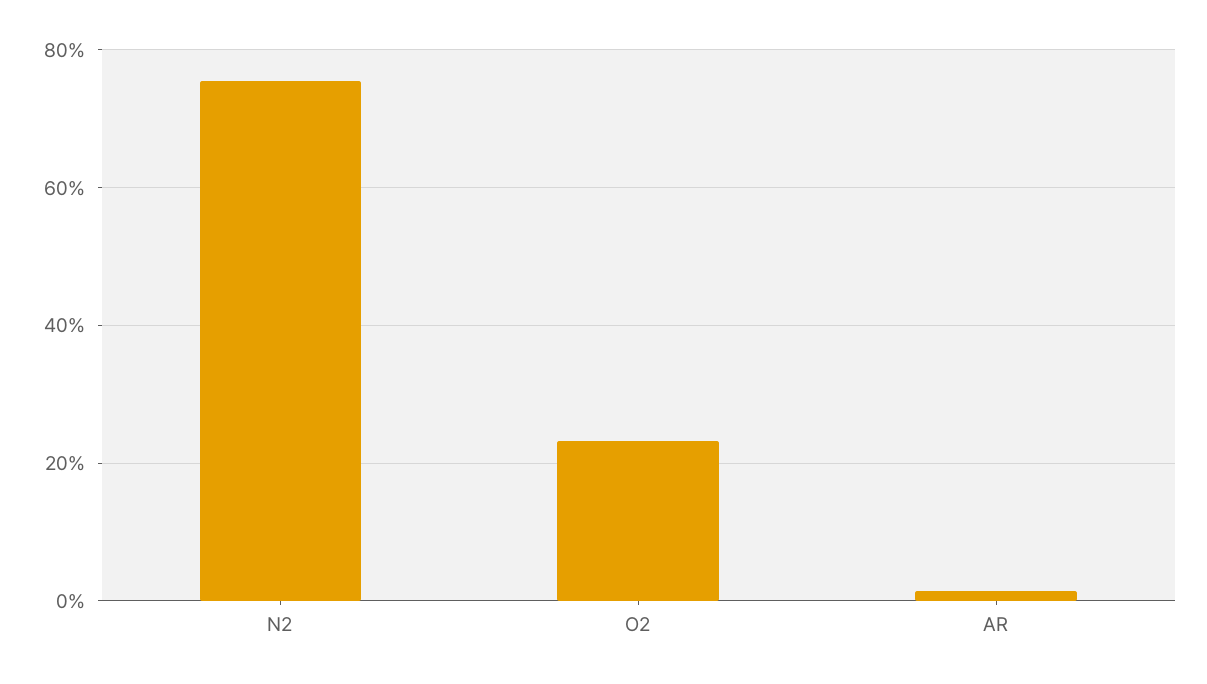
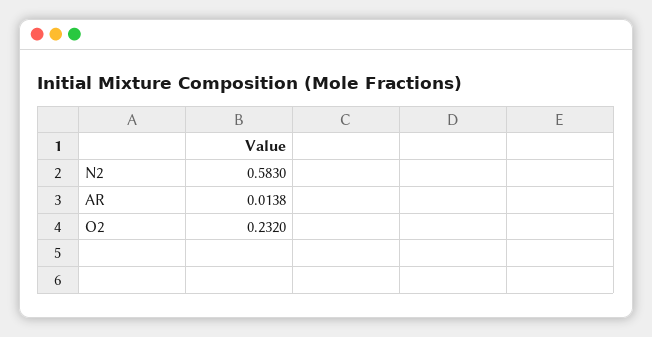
N2: 0.76 -> 0.583

